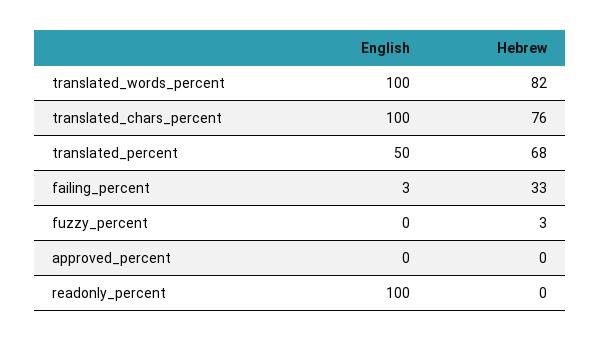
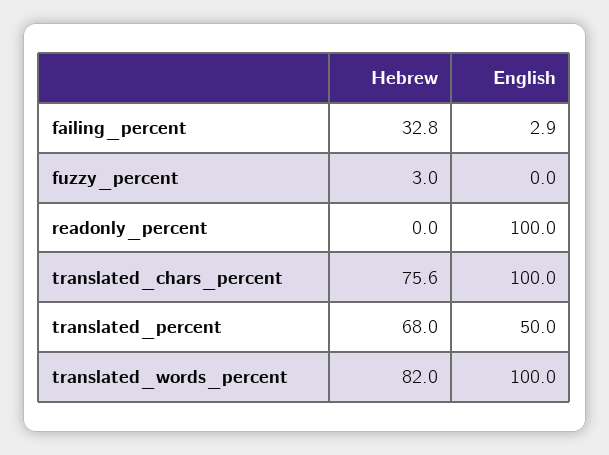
English, approved_percent: 0 -> none
Hebrew, approved_percent: 0 -> none

